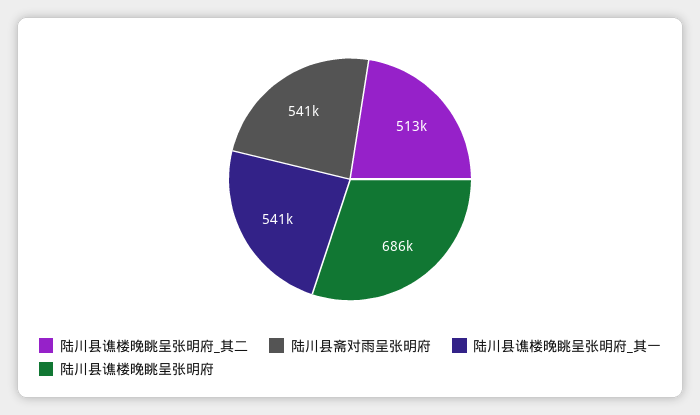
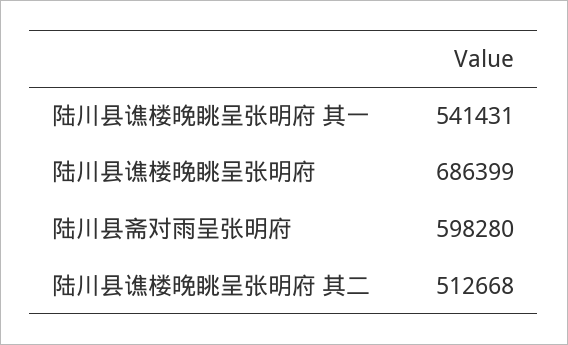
陆川县斋对雨呈张明府: 541000 -> 598280

